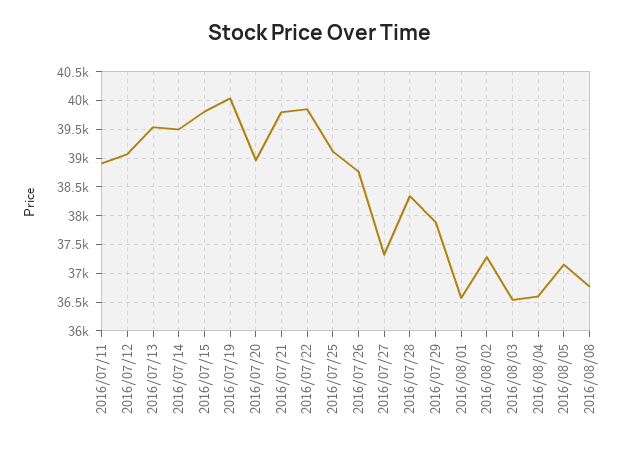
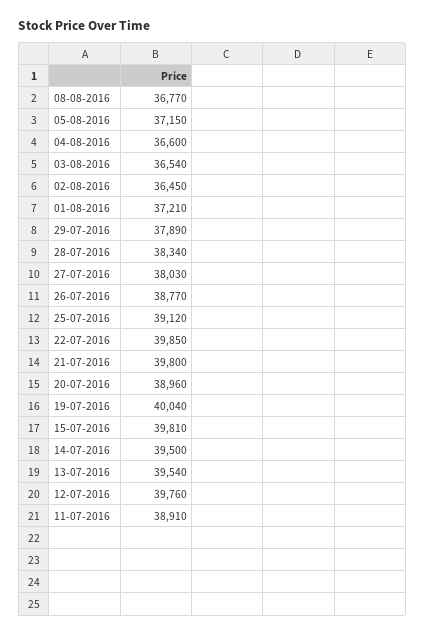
2016/07/12: 39000 -> 39760
2016/07/27: 37250 -> 38030
2016/08/01: 36500 -> 37210
2016/08/02: 37250 -> 36450

